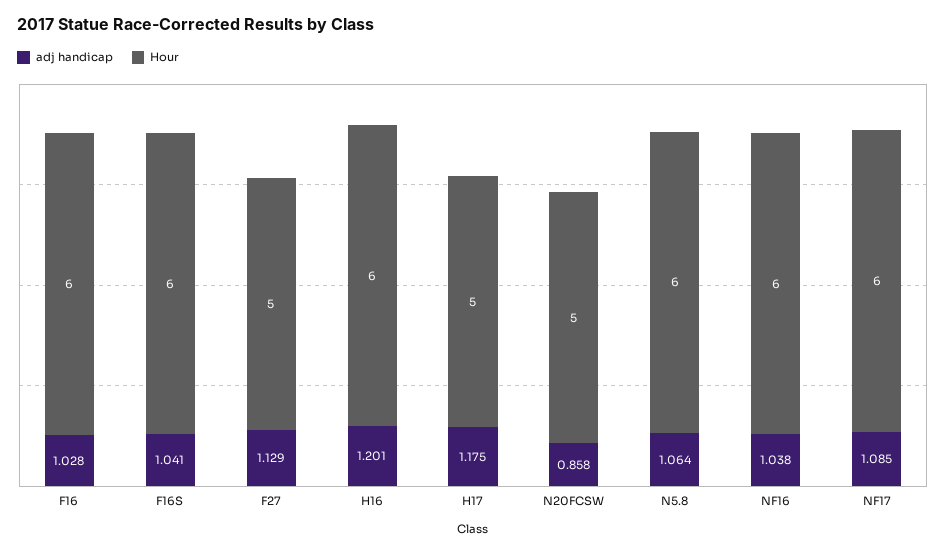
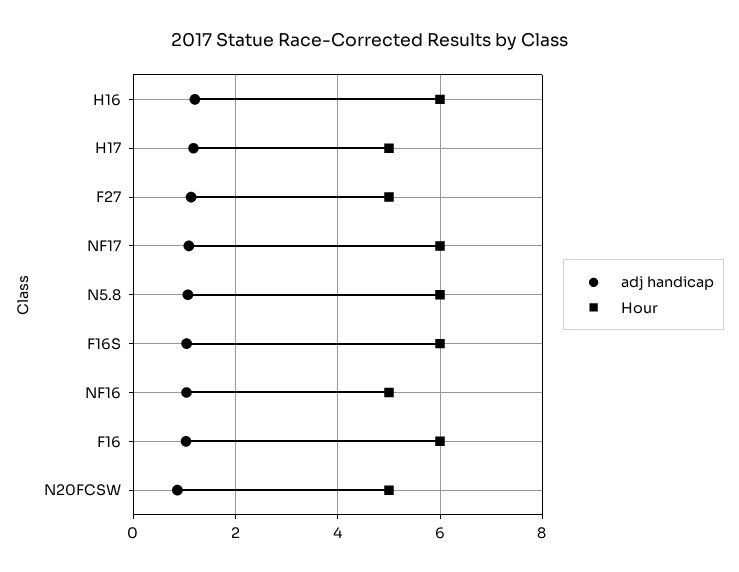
Hour, NF16: 6 -> 5

